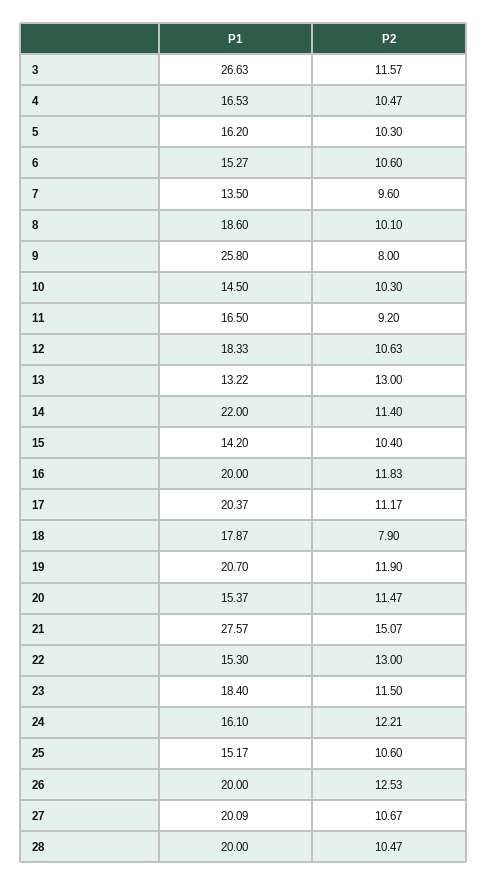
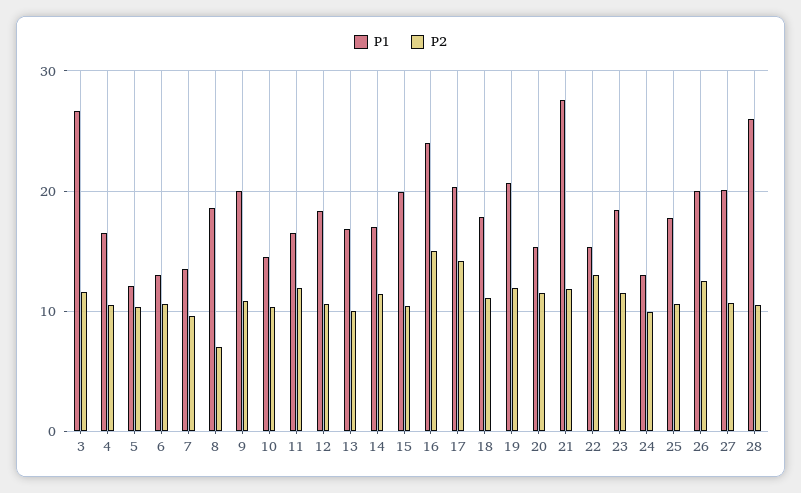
P1, 5: 16.2 -> 12
P1, 6: 15.27 -> 13
P2, 8: 10.1 -> 7
P1, 9: 25.8 -> 20
P2, 9: 8 -> 11
P2, 11: 9.2 -> 12
P1, 13: 13.22 -> 17
P2, 13: 13 -> 10
P1, 14: 22 -> 17
P1, 15: 14.2 -> 20
P1, 16: 20 -> 24
P2, 16: 11.83 -> 15
P2, 17: 11.17 -> 14
P2, 18: 7.9 -> 11
P2, 21: 15.07 -> 12
P1, 24: 16.1 -> 13
P2, 24: 12.21 -> 10
P1, 25: 15.17 -> 18
P1, 28: 20 -> 26

